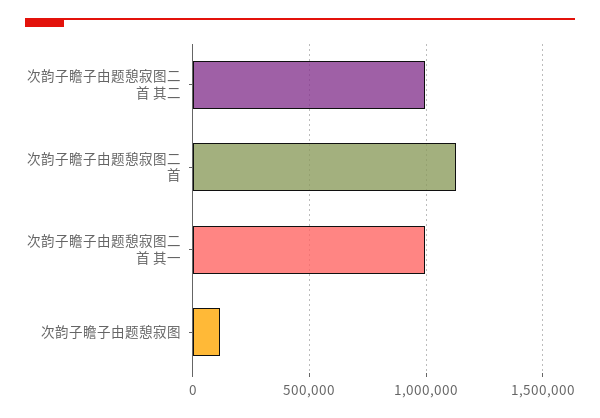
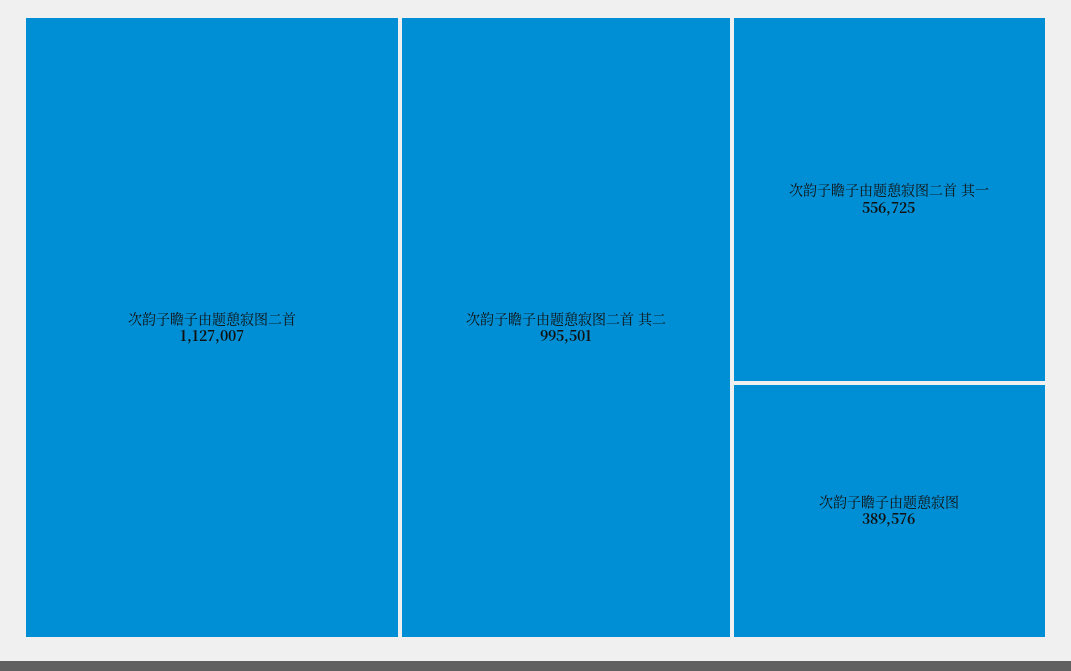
次韵子瞻子由题憩寂图二首 其一: 1000000 -> 556725
次韵子瞻子由题憩寂图: 100000 -> 389576

